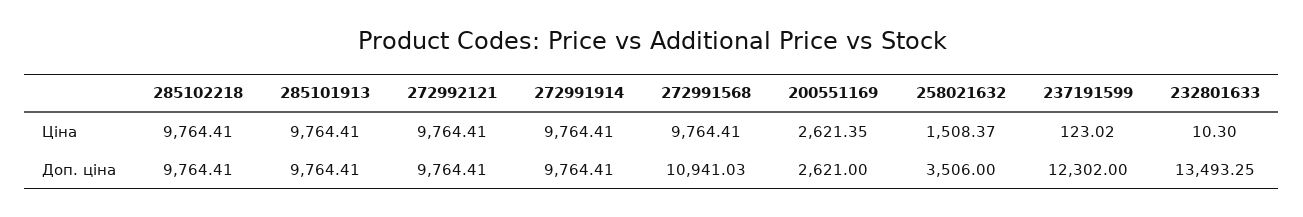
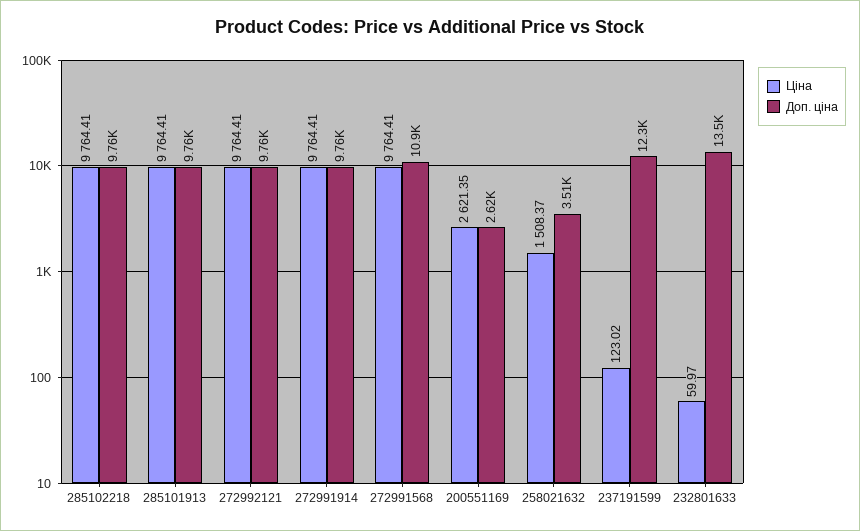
Ціна, 232801633: 10.3 -> 59.97

